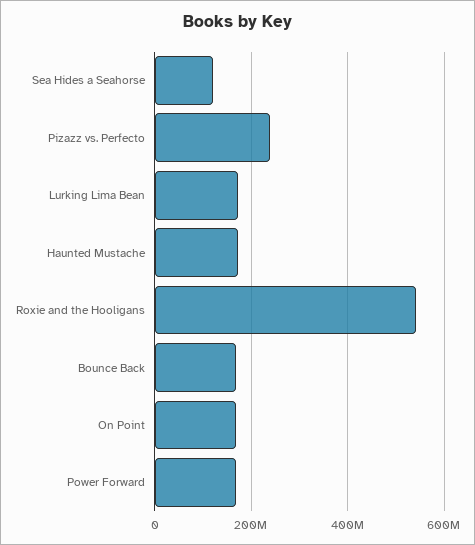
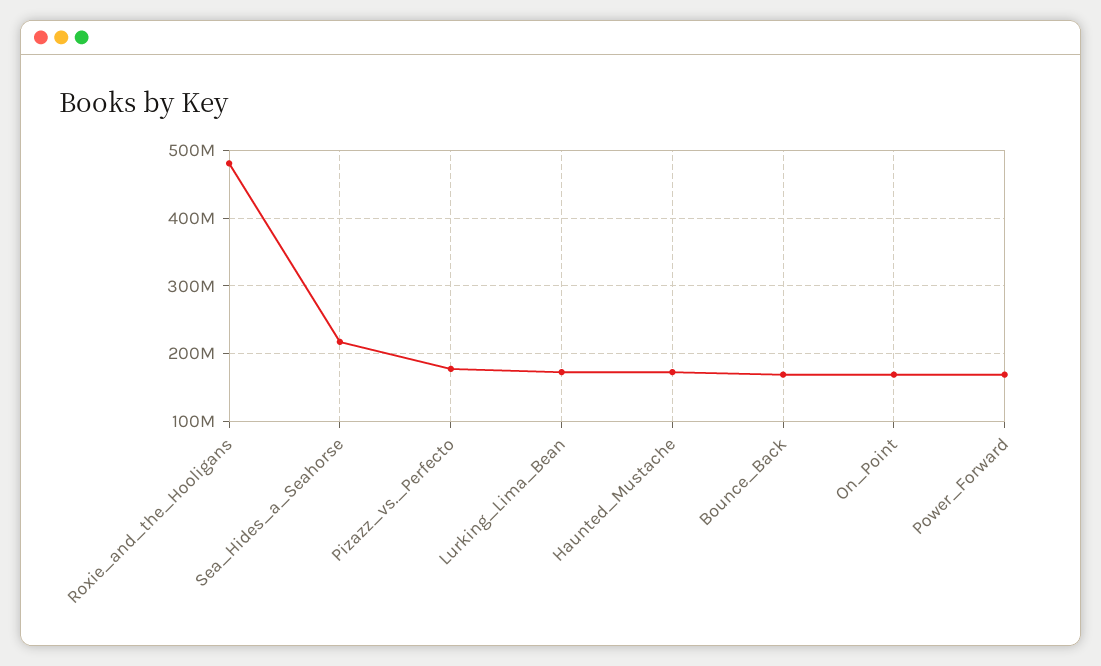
Sea Hides a Seahorse: 120000000 -> 220000000
Pizazz vs. Perfecto: 240000000 -> 180000000
Roxie and the Hooligans: 540000000 -> 480000000

